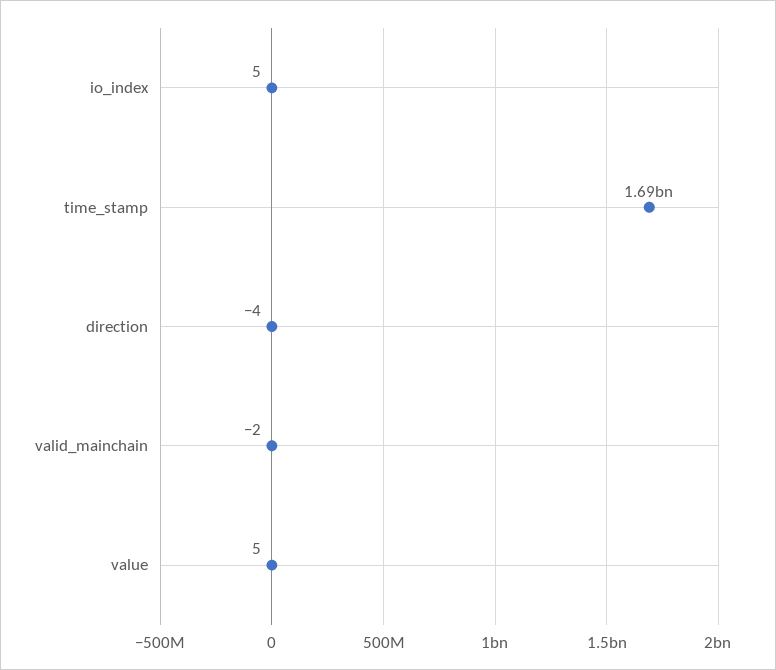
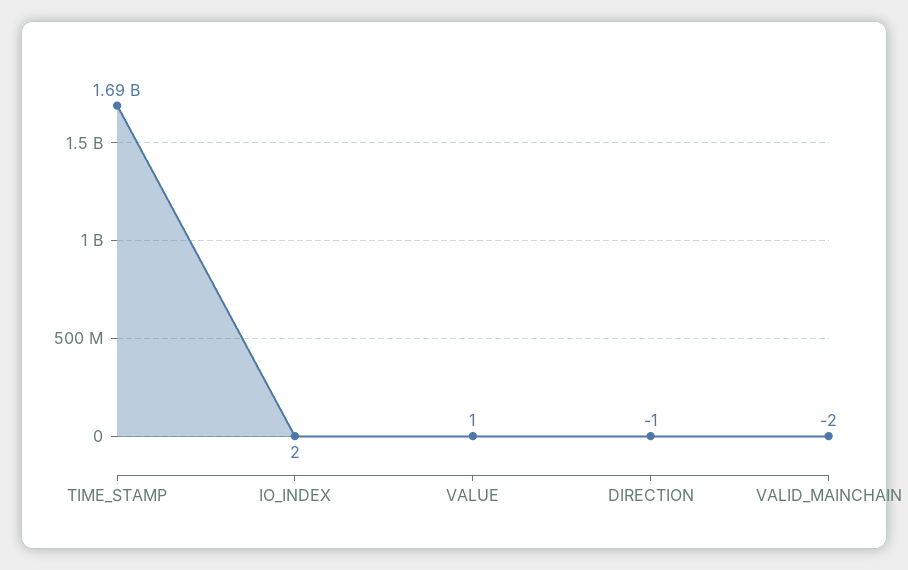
io_index: 5 -> 2
direction: -4 -> -1
value: 5 -> 1

